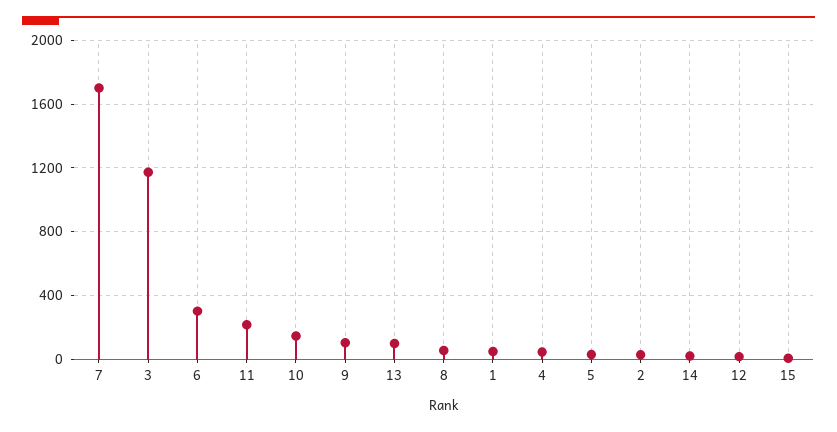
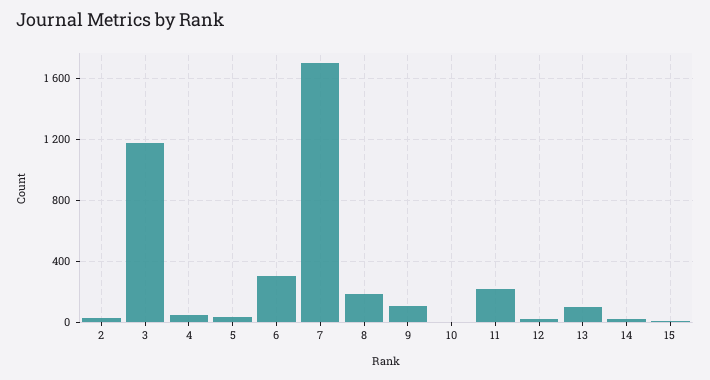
10: 150 -> 0
8: 50 -> 200
1: 50 -> none

